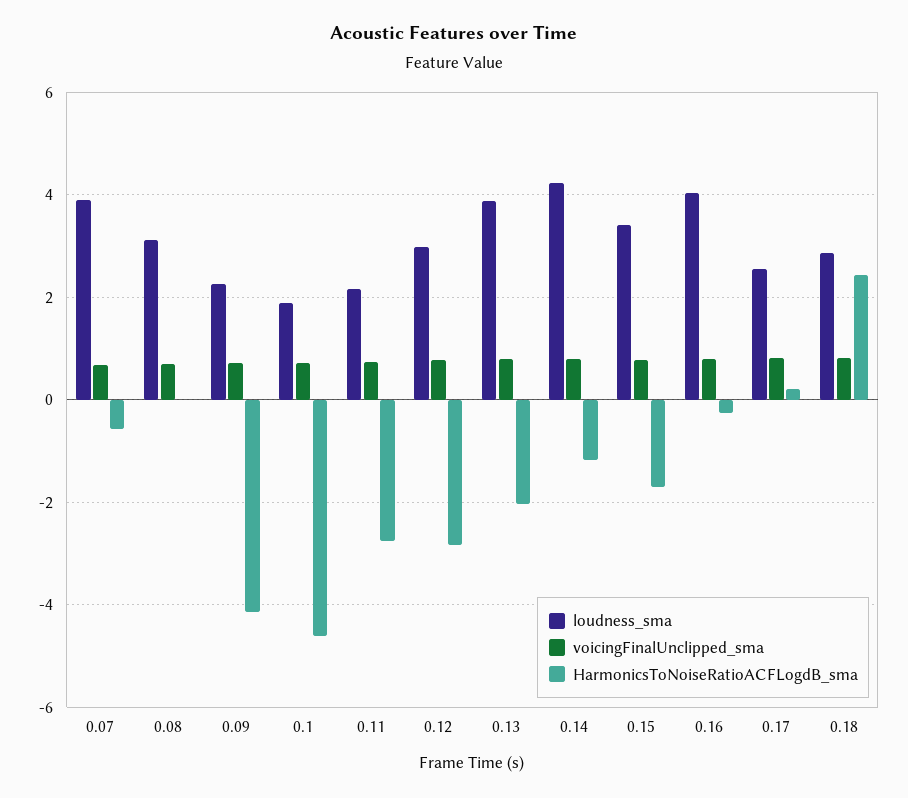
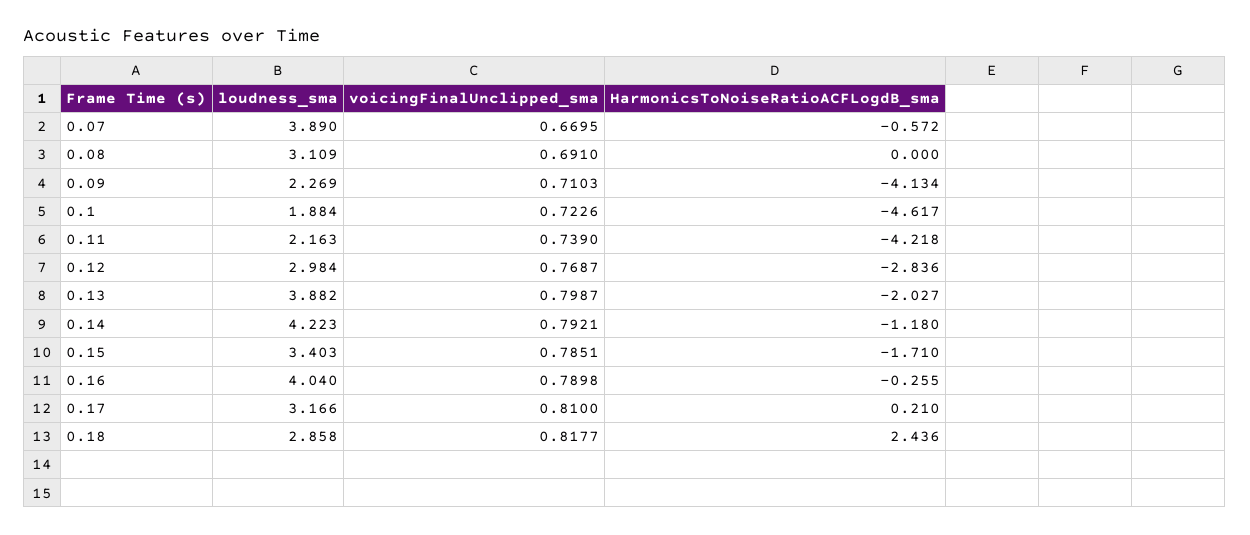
HarmonicsToNoiseRatioACFLogdB_sma, 0.11: -2.8 -> -4.218
loudness_sma, 0.17: 2.6 -> 3.166

